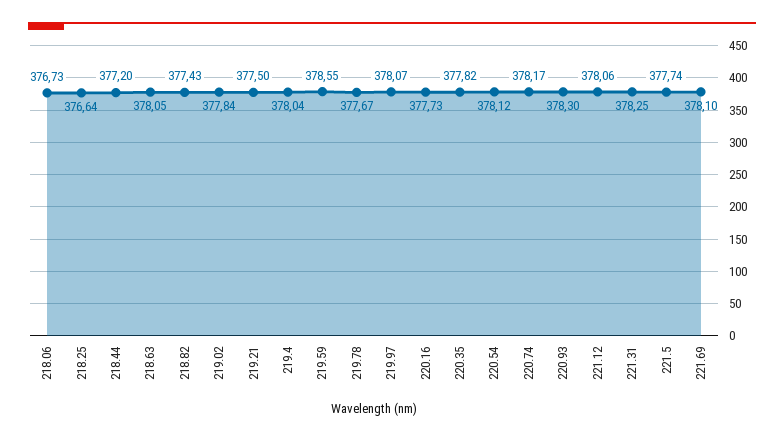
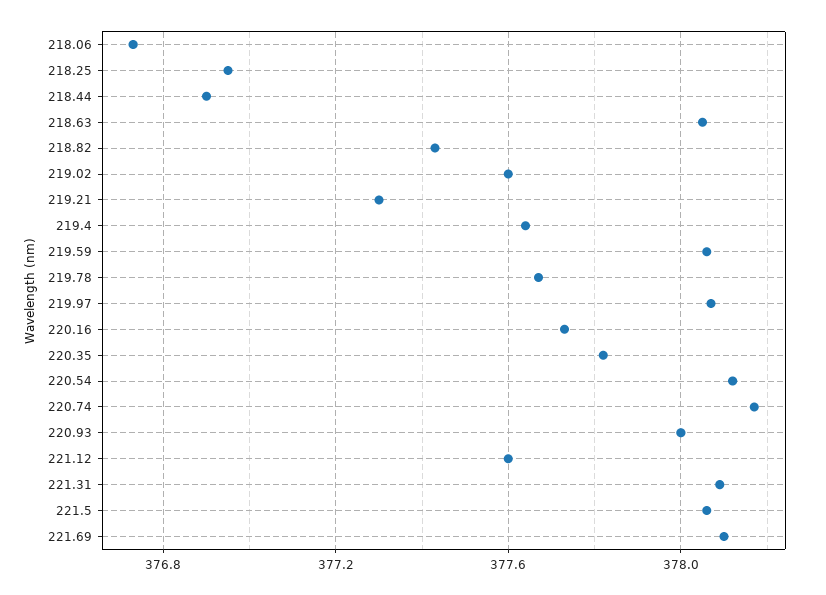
218.25: 376.64 -> 376.95
218.44: 377.2 -> 376.9
219.02: 377.84 -> 377.6
219.21: 377.5 -> 377.3
219.4: 378.04 -> 377.65
219.59: 378.55 -> 378.05
220.93: 378.3 -> 378
221.12: 378.06 -> 377.6
221.31: 378.25 -> 378.1
221.5: 377.74 -> 378.05

